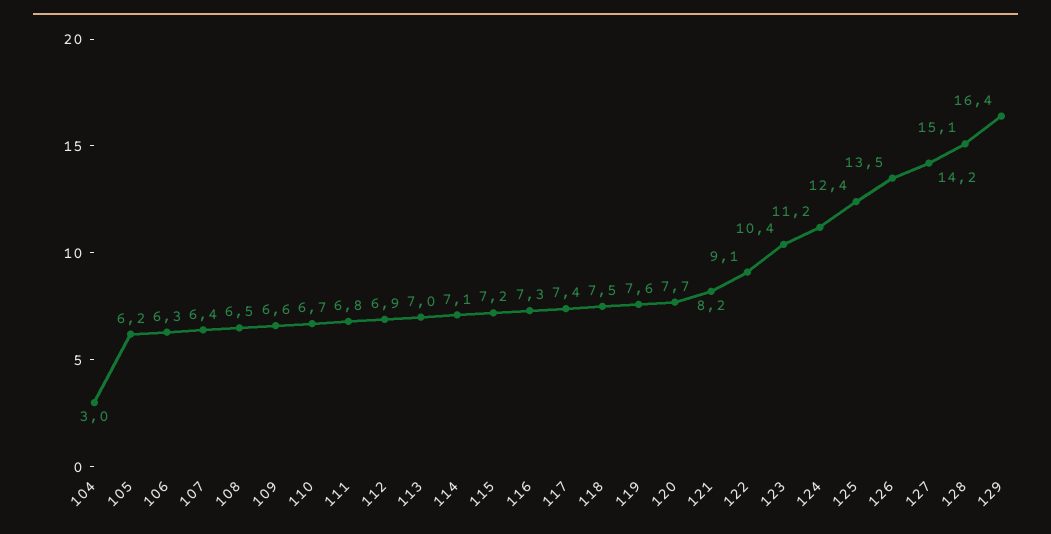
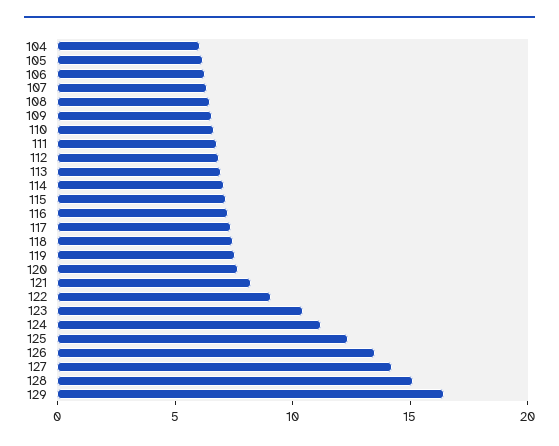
104: 3 -> 6

